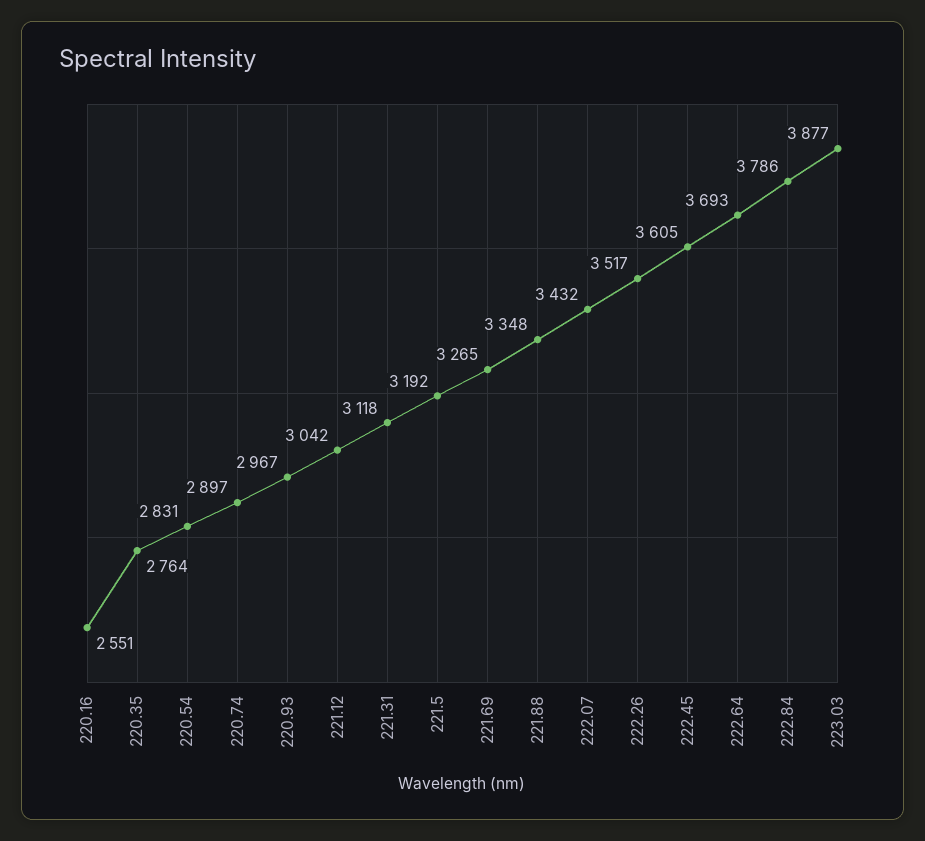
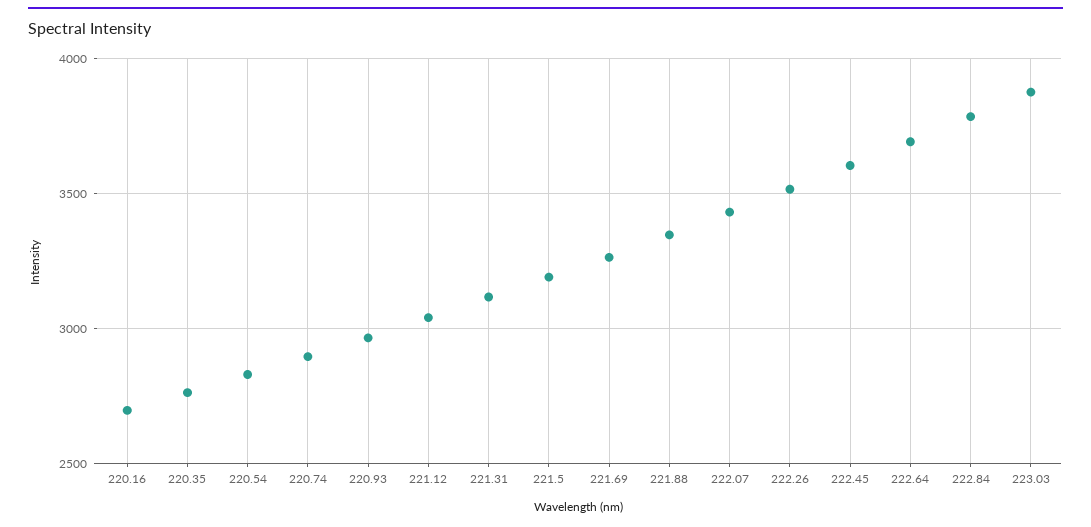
220.16: 2551 -> 2700

